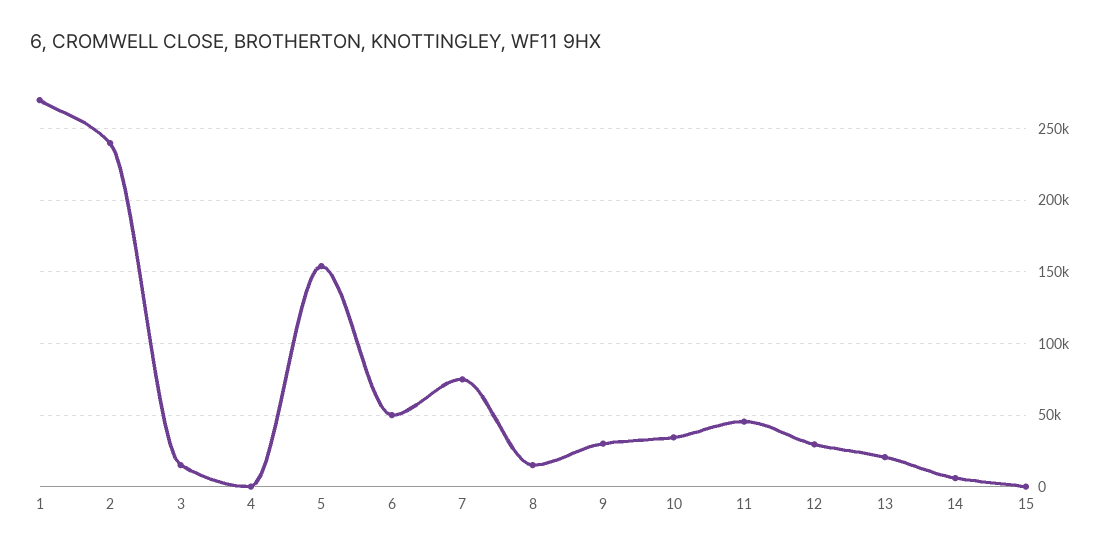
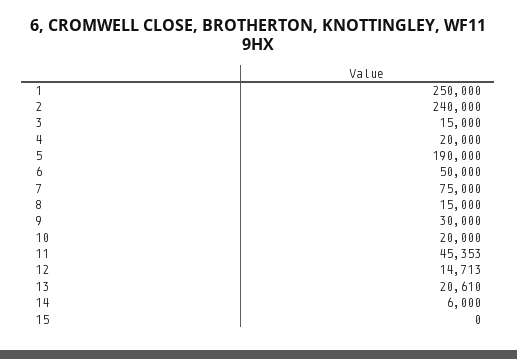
1: 270000 -> 250000
4: 0 -> 20000
5: 155000 -> 190000
10: 35000 -> 20000
12: 30000 -> 14713

